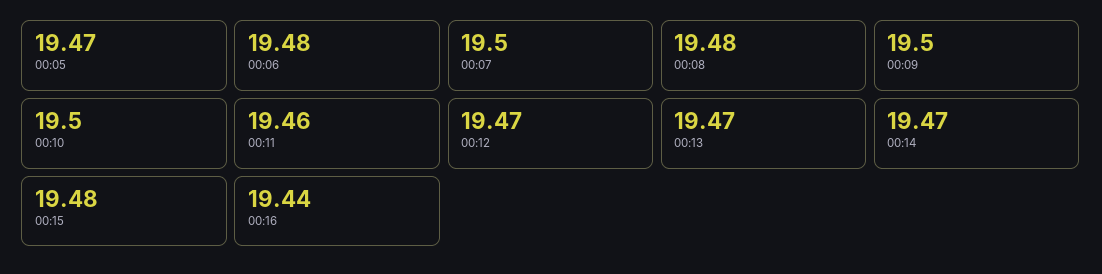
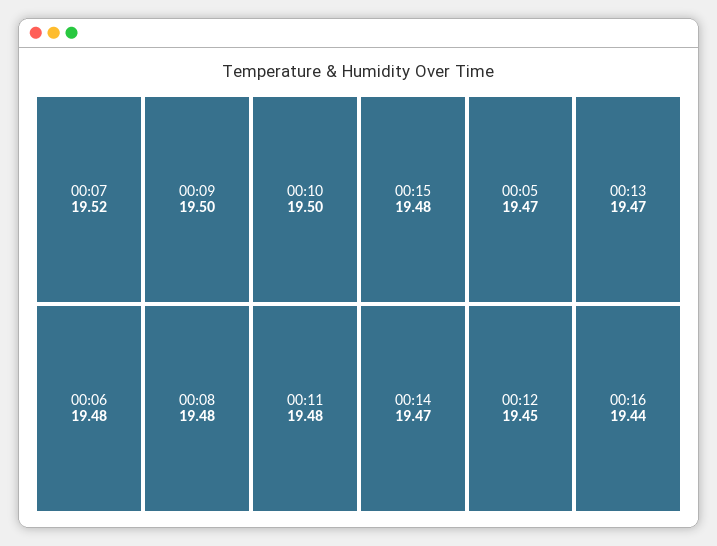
00:07: 19.5 -> 19.52
00:11: 19.46 -> 19.48
00:12: 19.47 -> 19.45

